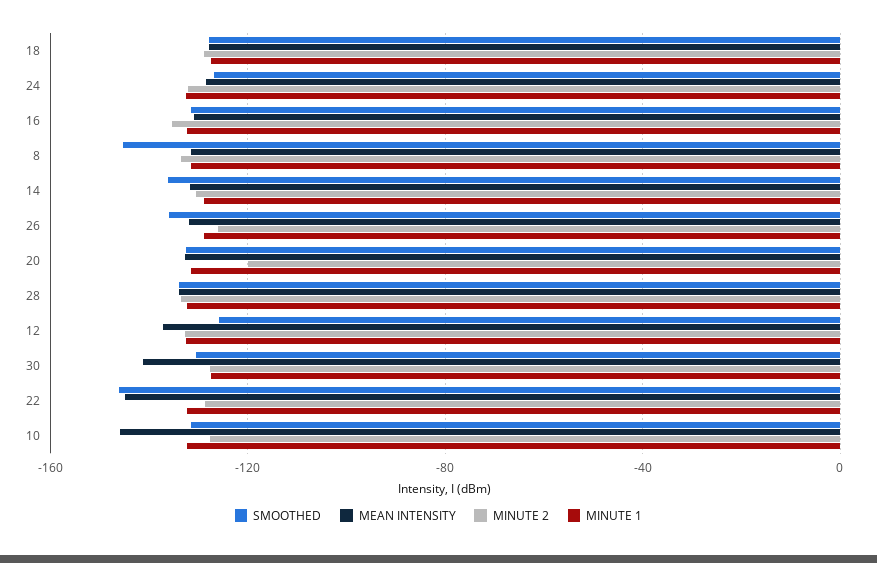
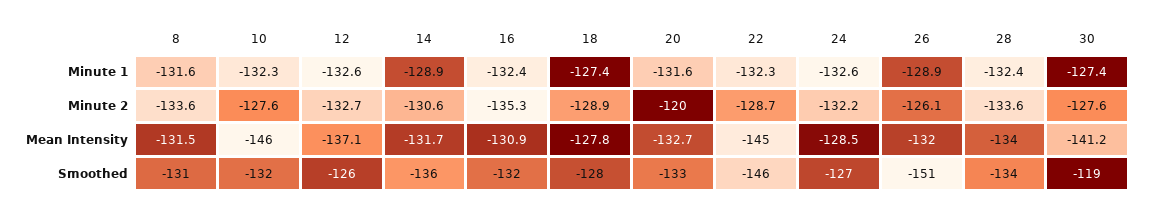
SMOOTHED, 8: -145 -> -131
SMOOTHED, 26: -135 -> -151
SMOOTHED, 30: -130 -> -119

